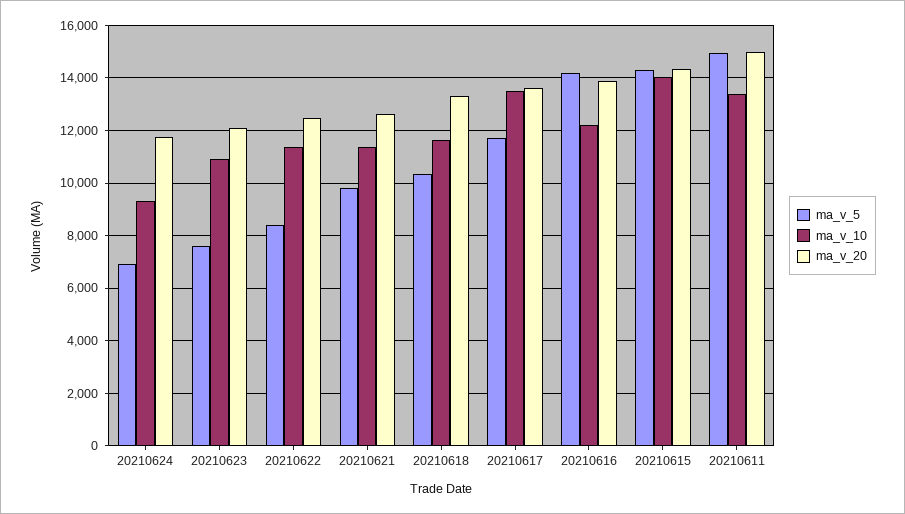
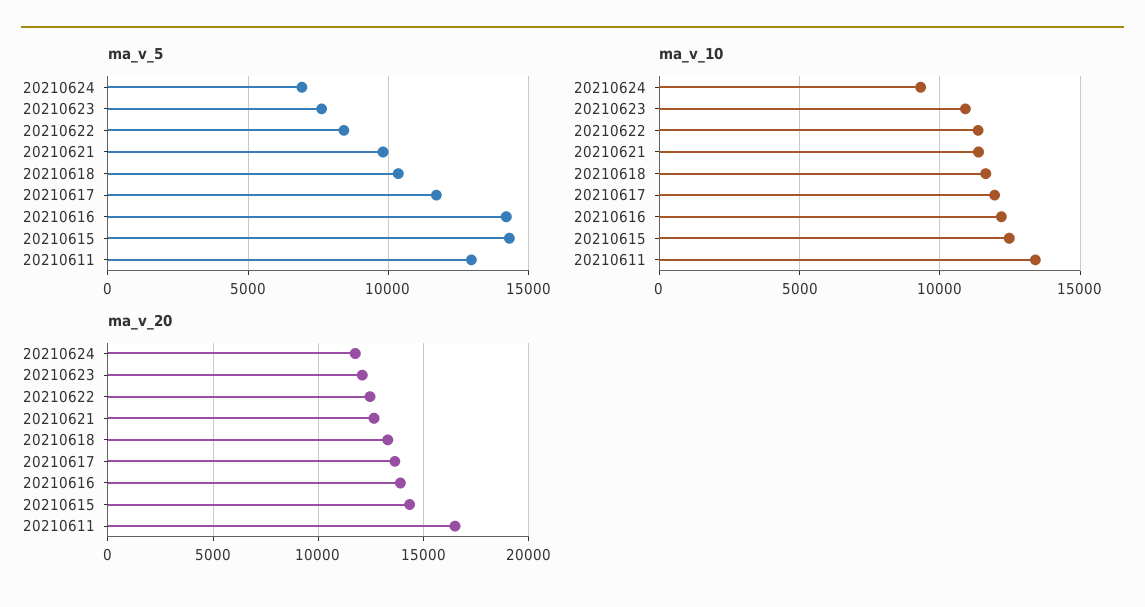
ma_v_10, 20210617: 13500 -> 12000
ma_v_10, 20210615: 14000 -> 12500
ma_v_5, 20210611: 15000 -> 13000
ma_v_20, 20210611: 15000 -> 16500

